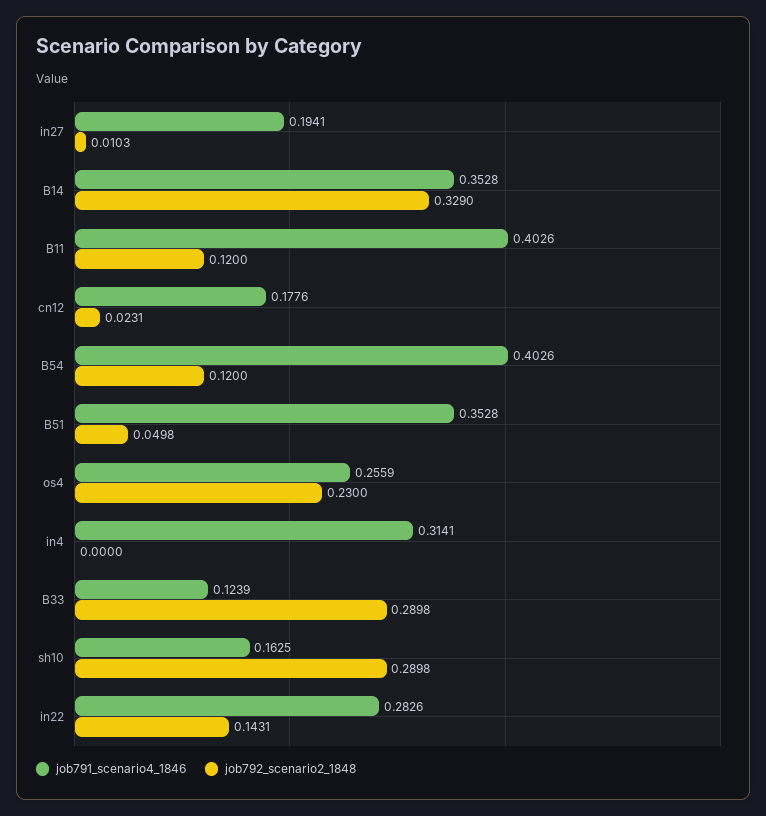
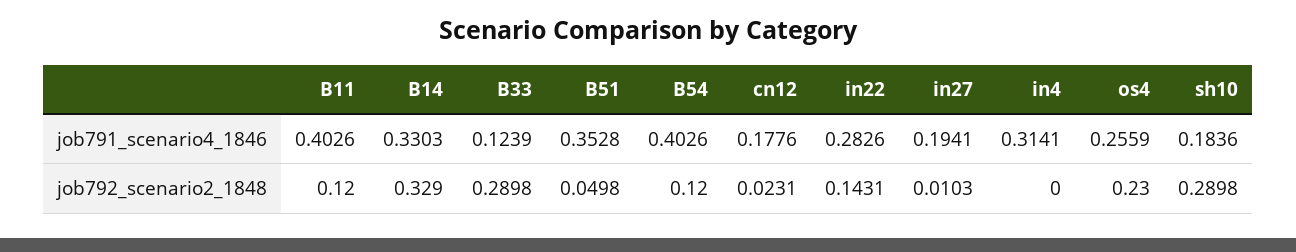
job791_scenario4_1846, B14: 0.3528 -> 0.3303
job791_scenario4_1846, sh10: 0.1625 -> 0.1836

